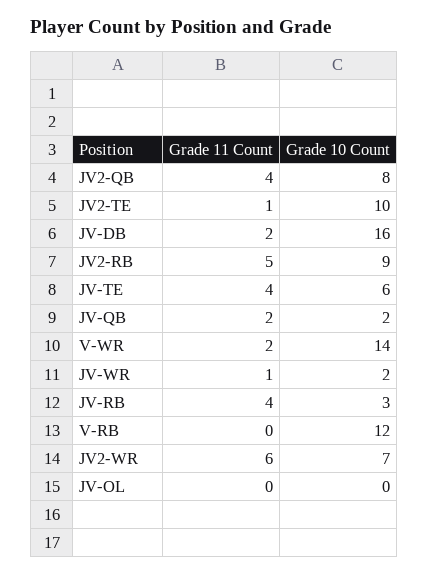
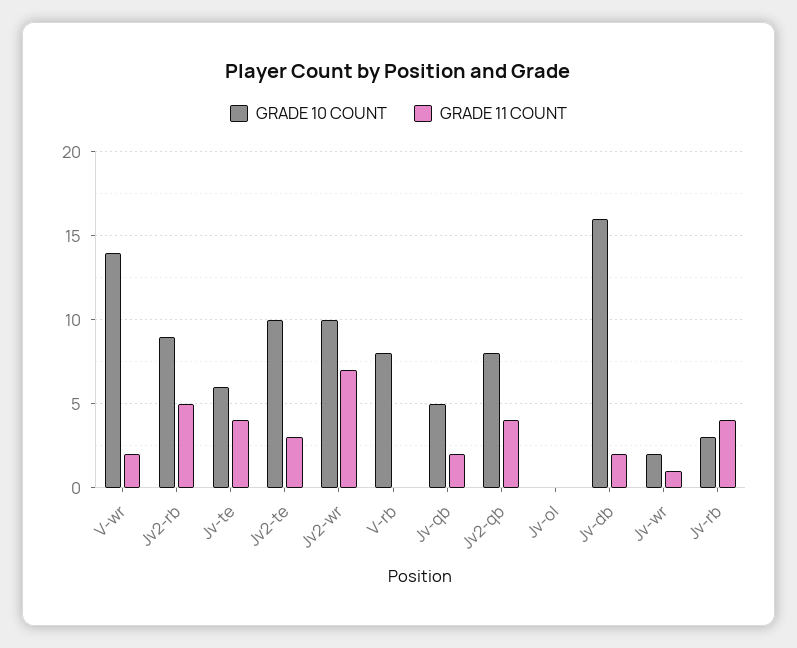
Grade 11 Count, JV2-TE: 1 -> 3
Grade 10 Count, JV-QB: 2 -> 5
Grade 10 Count, V-RB: 12 -> 8
Grade 11 Count, JV2-WR: 6 -> 7
Grade 10 Count, JV2-WR: 7 -> 10

